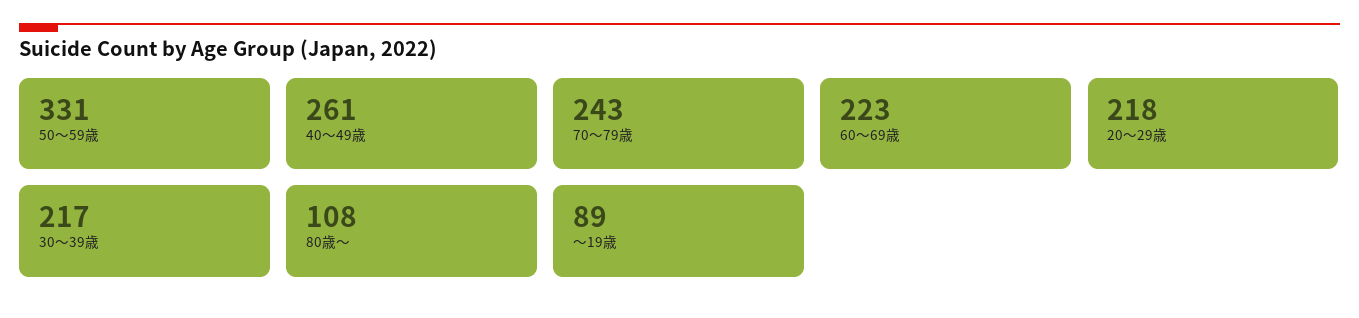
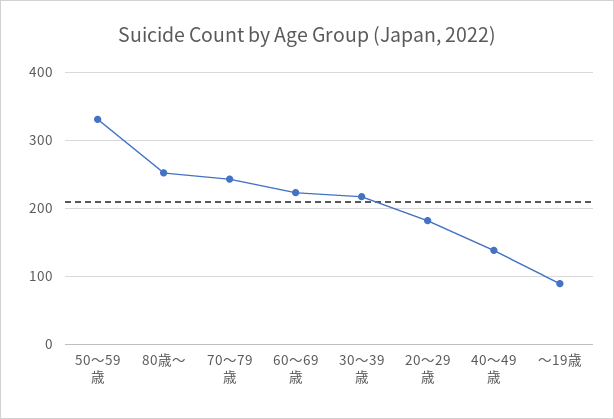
40～49歳: 261 -> 140
20～29歳: 218 -> 180
80歳～: 108 -> 250

